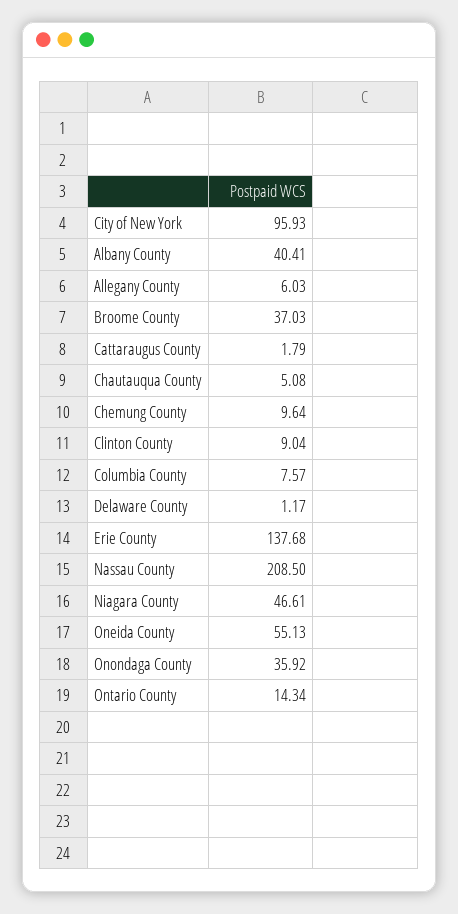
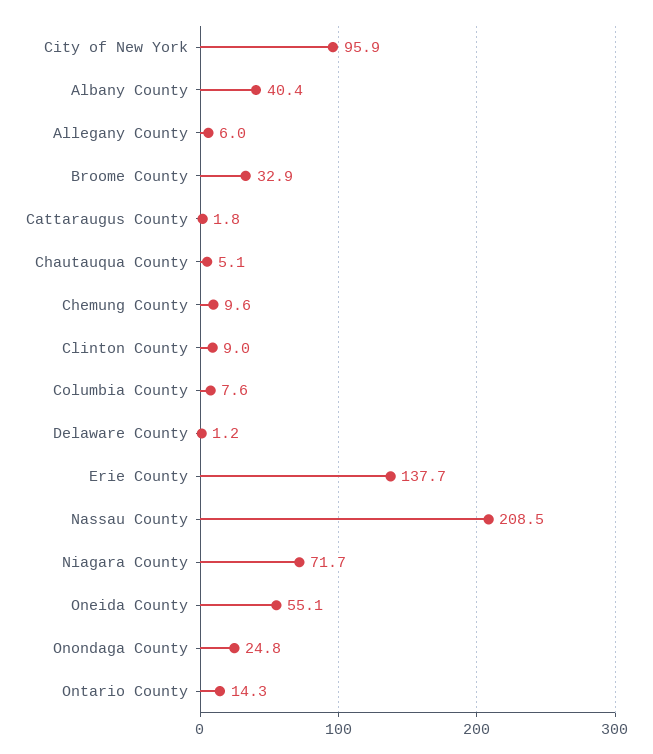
Broome County: 37.03 -> 32.9
Niagara County: 46.61 -> 71.7
Onondaga County: 35.92 -> 24.8

